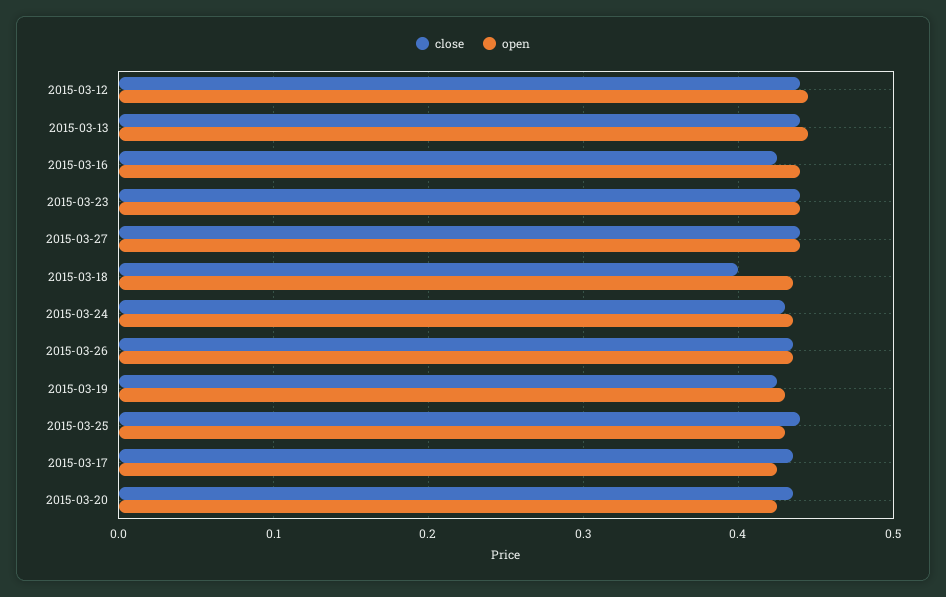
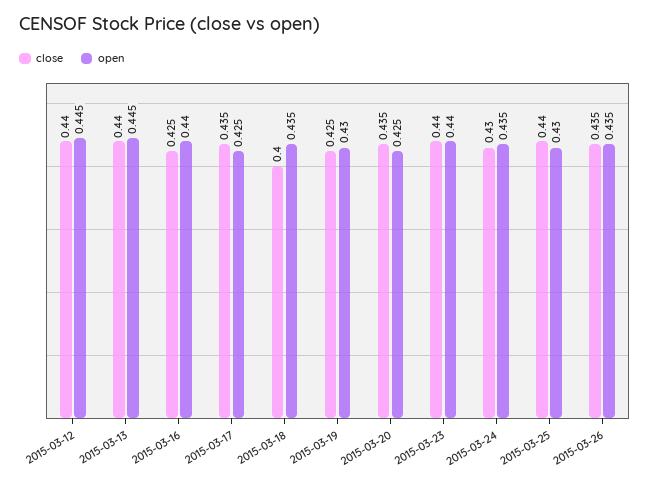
close, 2015-03-27: 0.44 -> none
open, 2015-03-27: 0.44 -> none

